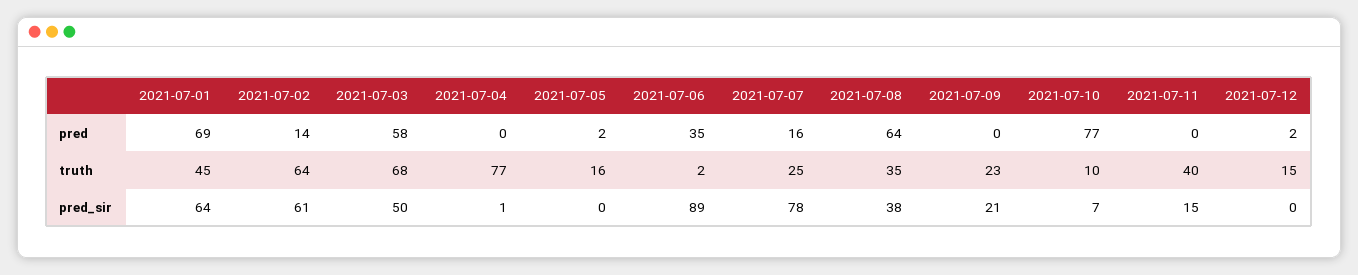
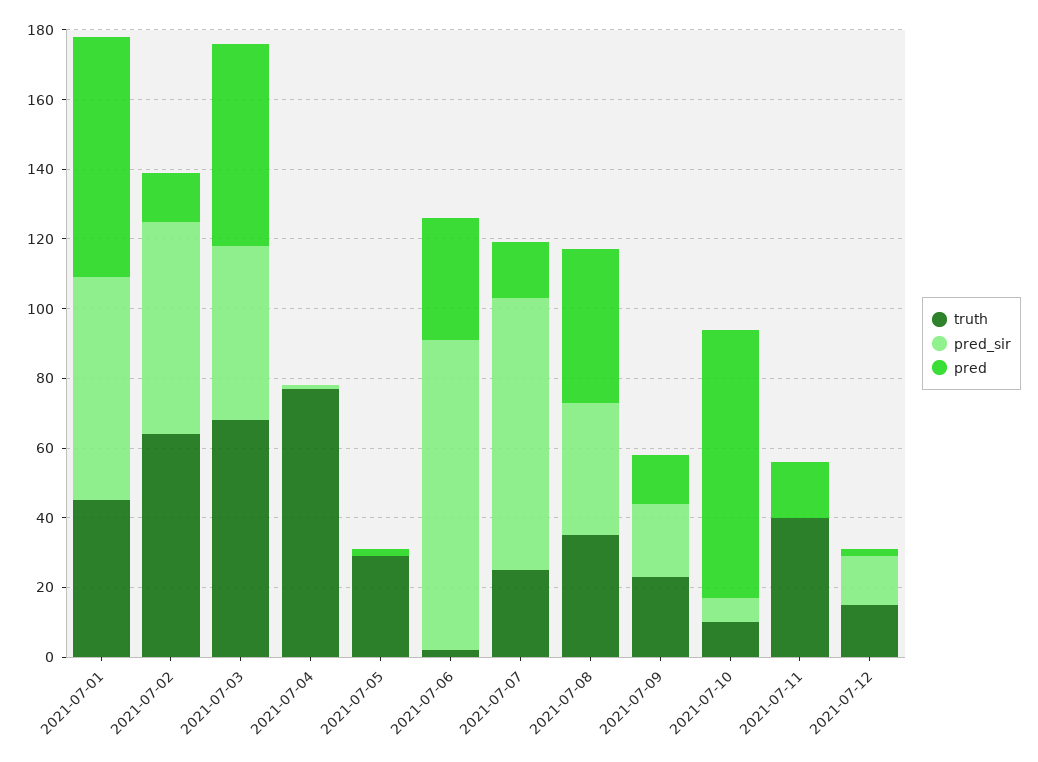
pred, 2021-07-08: 64 -> 45
pred, 2021-07-09: 0 -> 15
pred, 2021-07-11: 0 -> 15
truth, 2021-07-05: 16 -> 30
pred_sir, 2021-07-11: 15 -> 0
pred_sir, 2021-07-12: 0 -> 15

